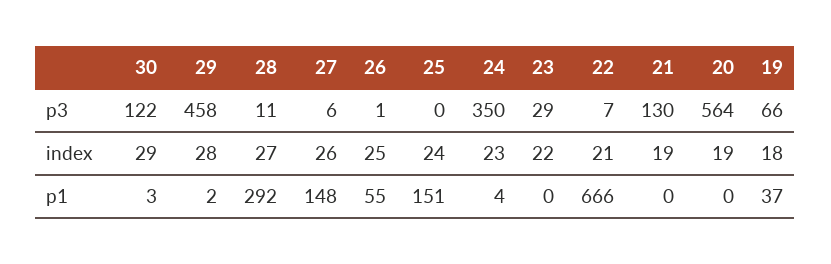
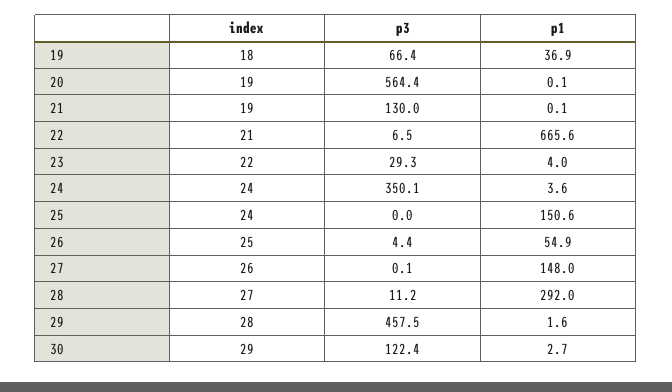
27, p3: 6 -> 0.1
26, p3: 1 -> 4.4
24, index: 23 -> 24
23, p1: 0 -> 4

